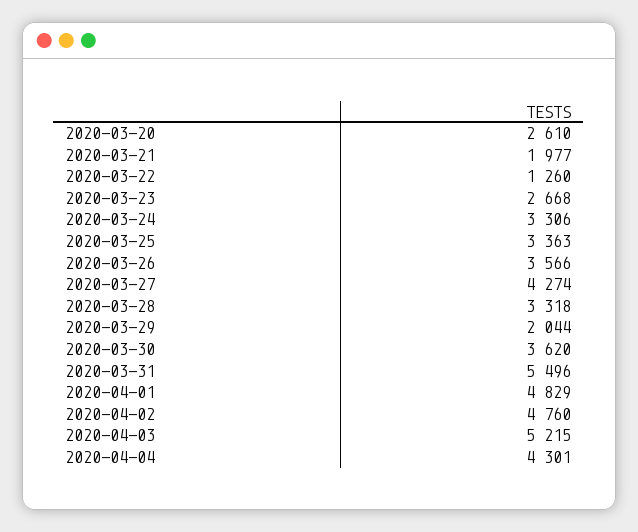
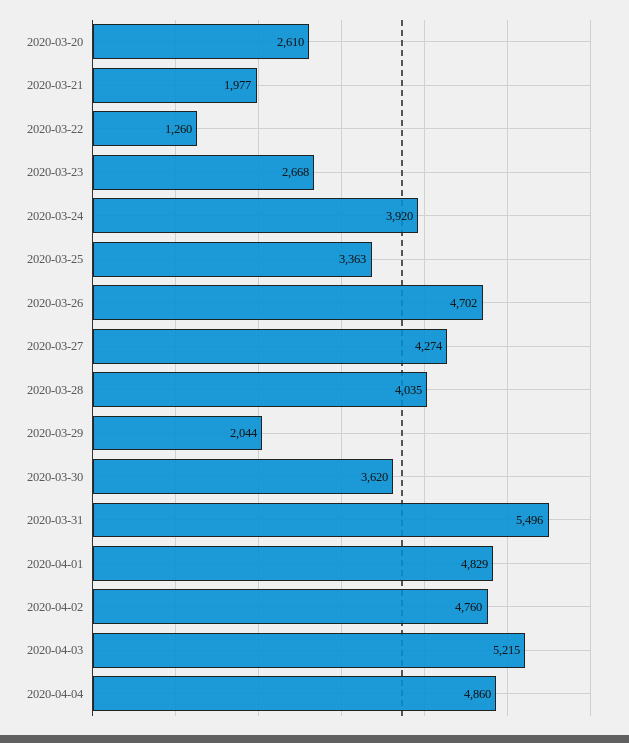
2020-03-24: 3306 -> 3920
2020-03-26: 3566 -> 4702
2020-03-28: 3318 -> 4035
2020-04-04: 4301 -> 4860

